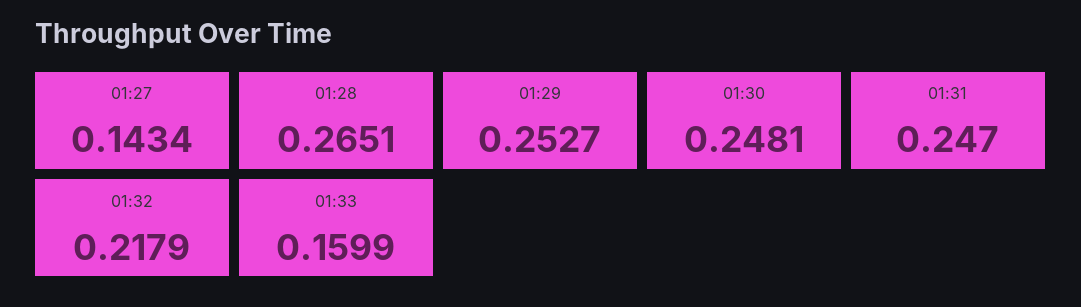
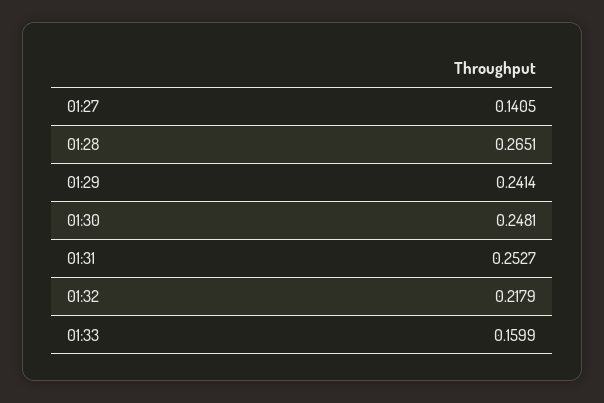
01:27: 0.1434 -> 0.1405
01:29: 0.2527 -> 0.2414
01:31: 0.247 -> 0.2527

